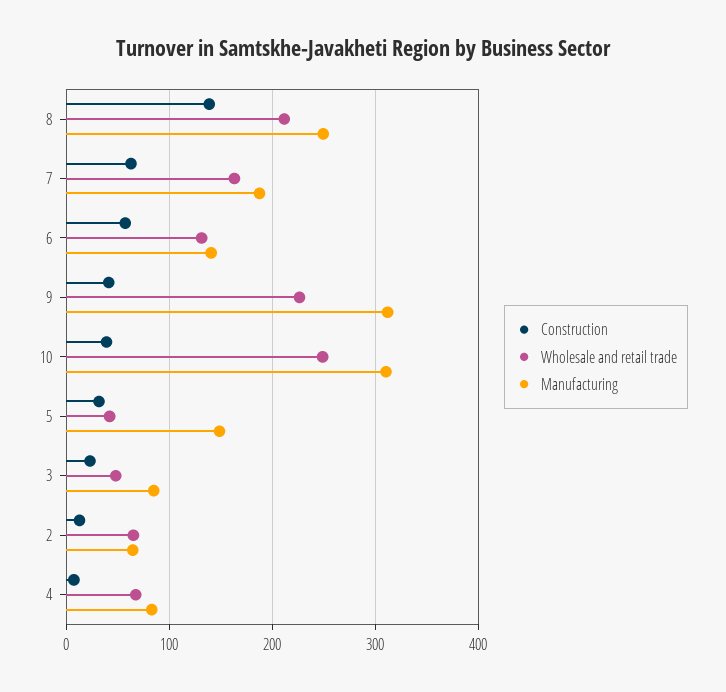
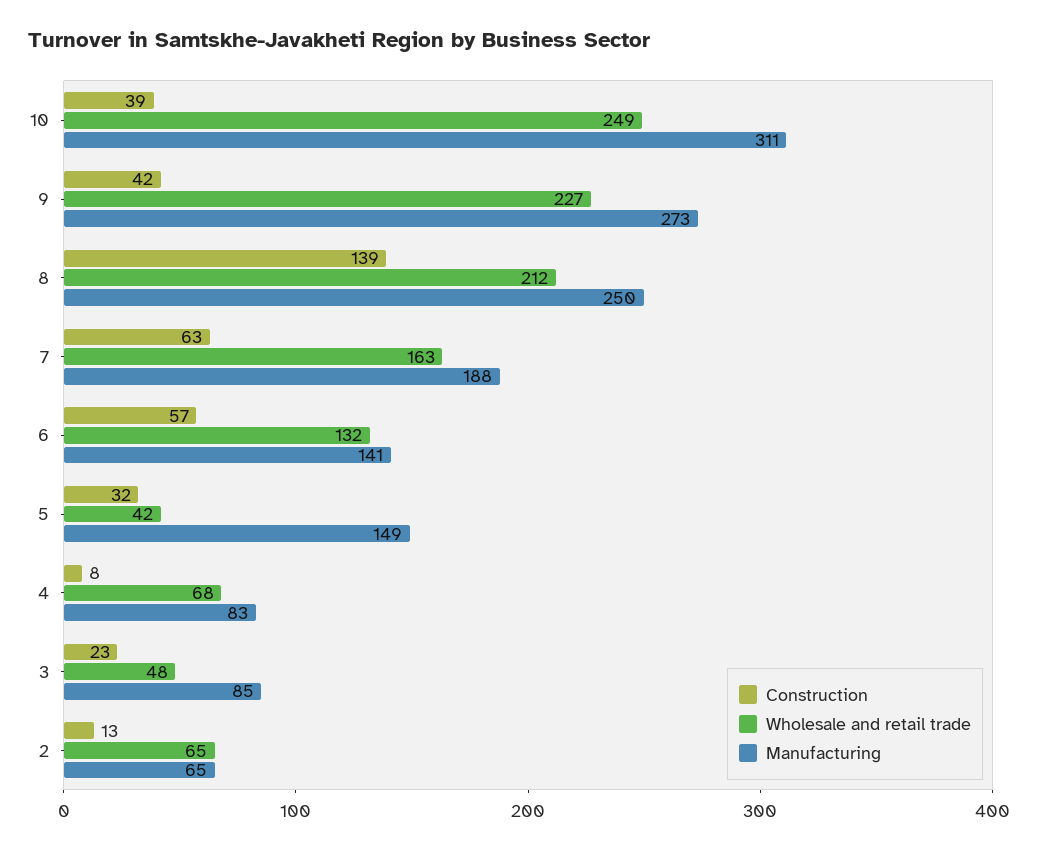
Manufacturing, 9: 310 -> 273

